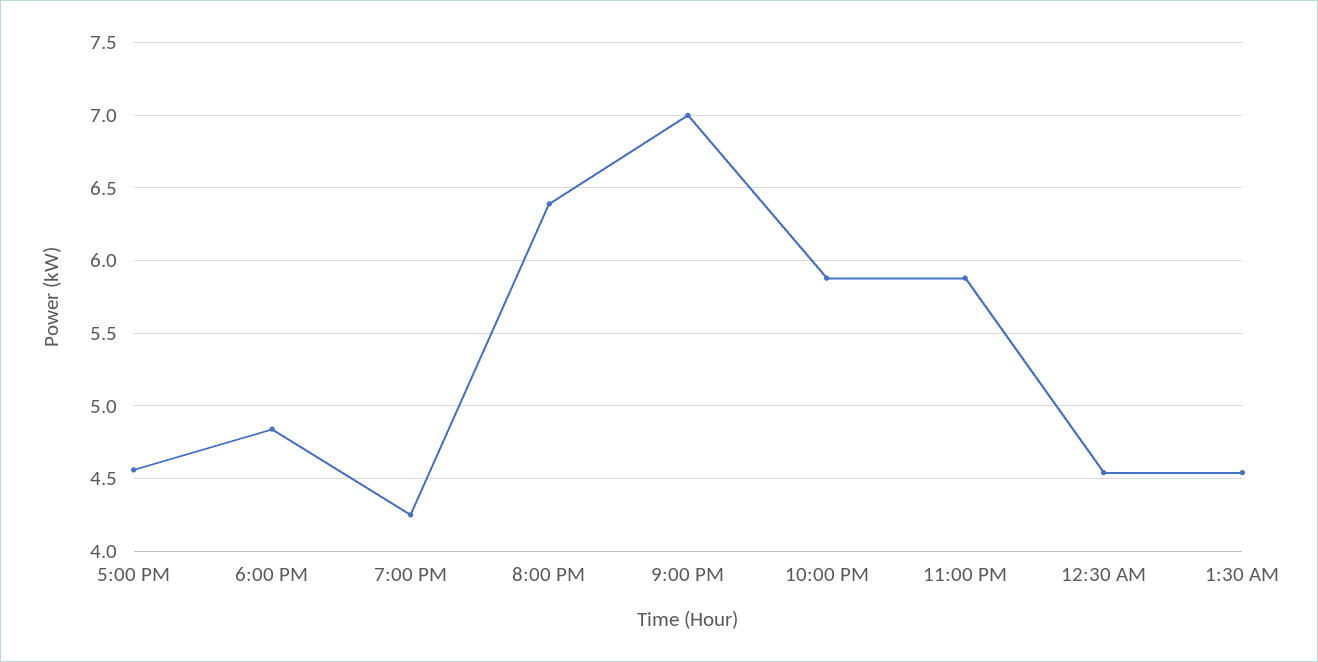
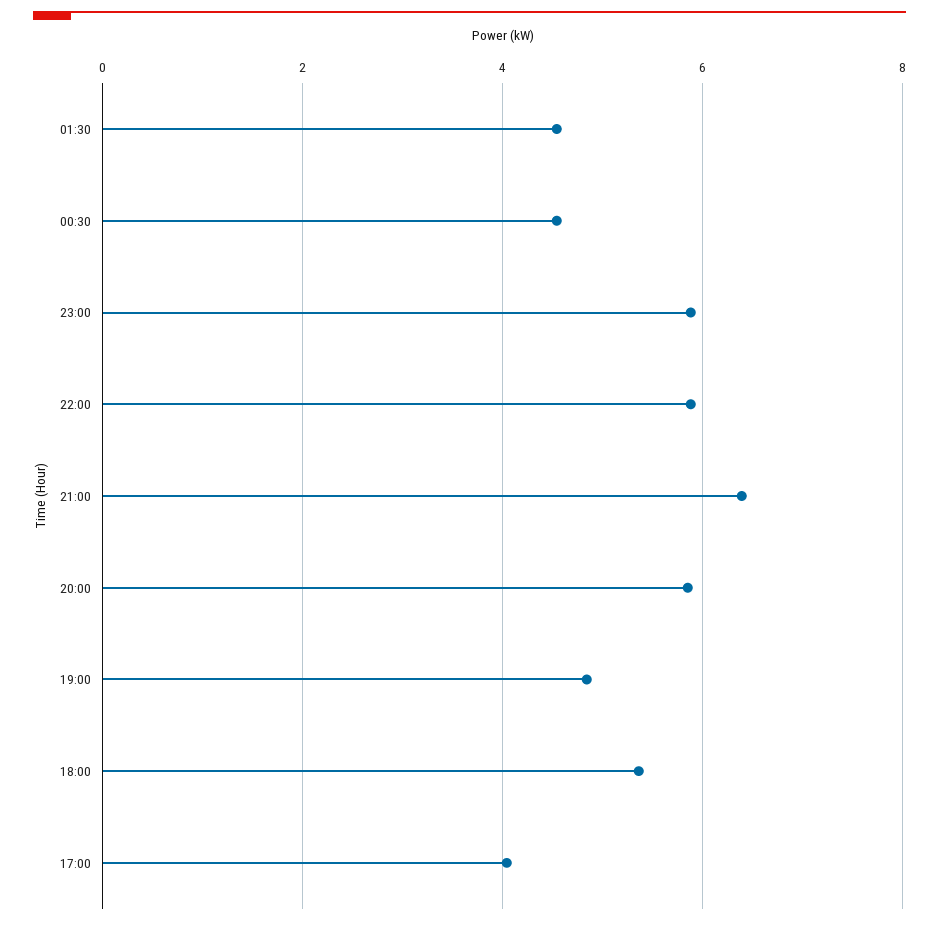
5:00 PM: 4.55 -> 4
6:00 PM: 4.85 -> 5.4
7:00 PM: 4.25 -> 4.8
8:00 PM: 6.4 -> 5.8
9:00 PM: 7 -> 6.4

